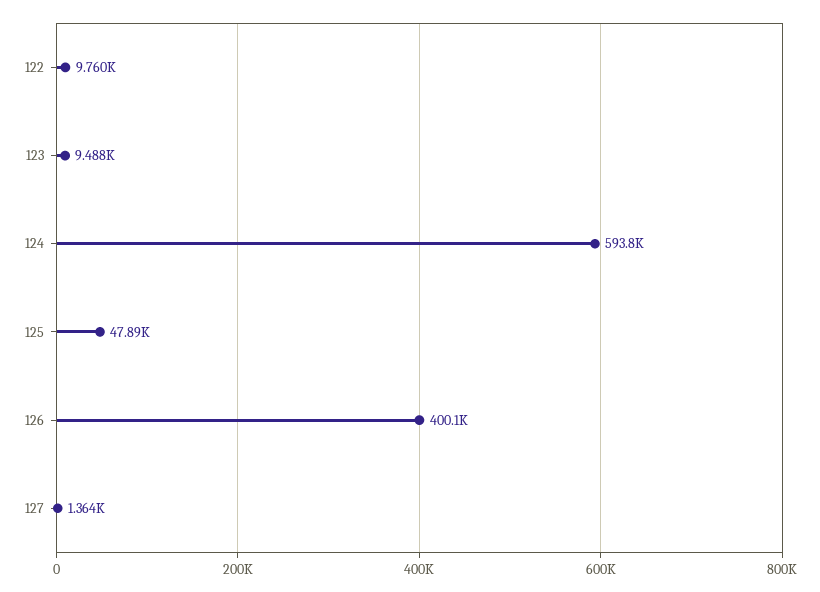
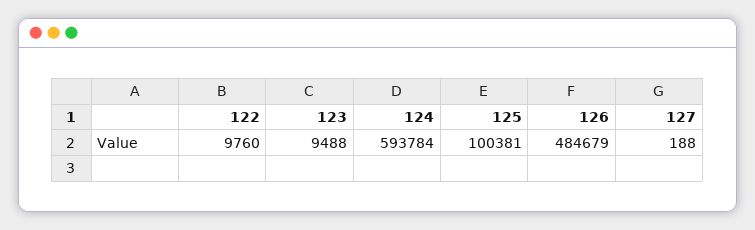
125: 47890 -> 100381
126: 400100 -> 484679
127: 1364 -> 188

